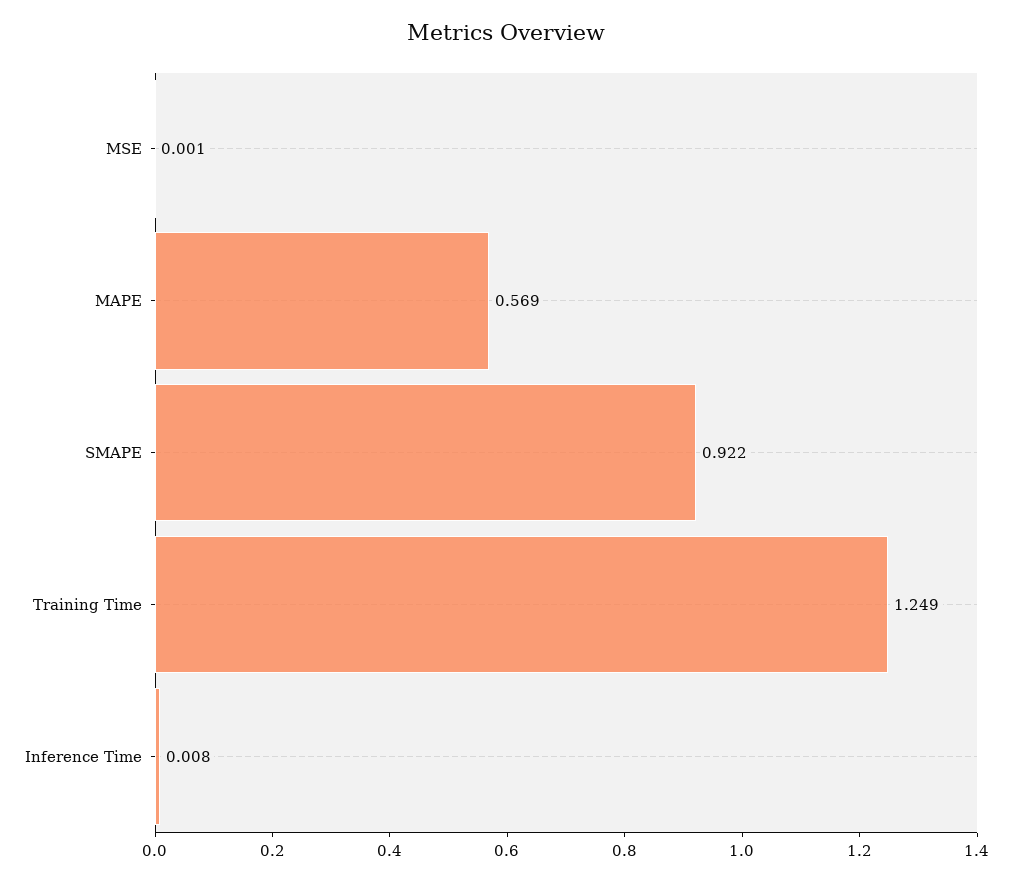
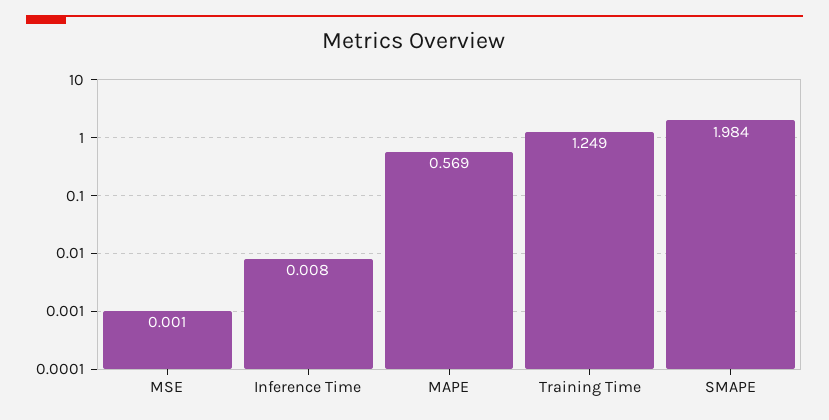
SMAPE: 0.922 -> 1.984

